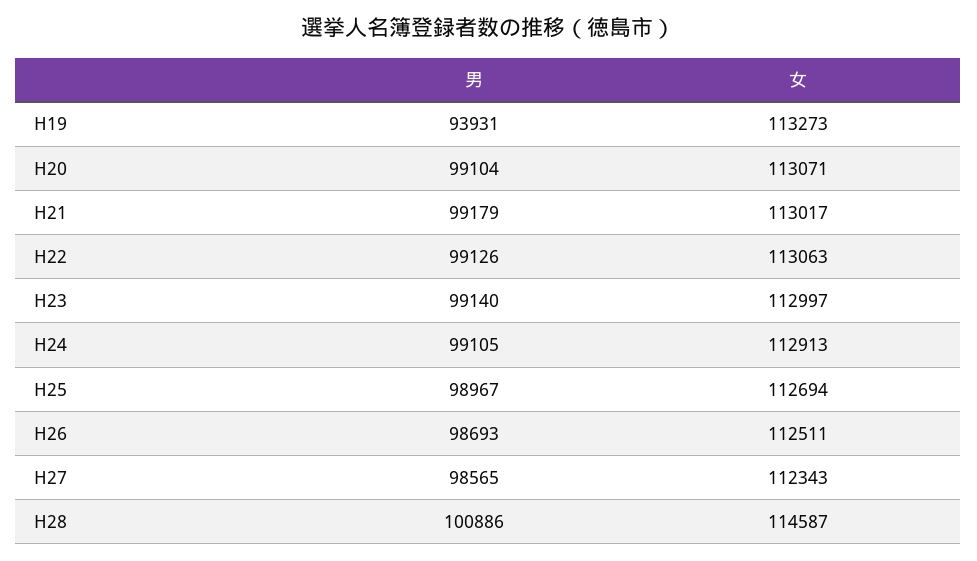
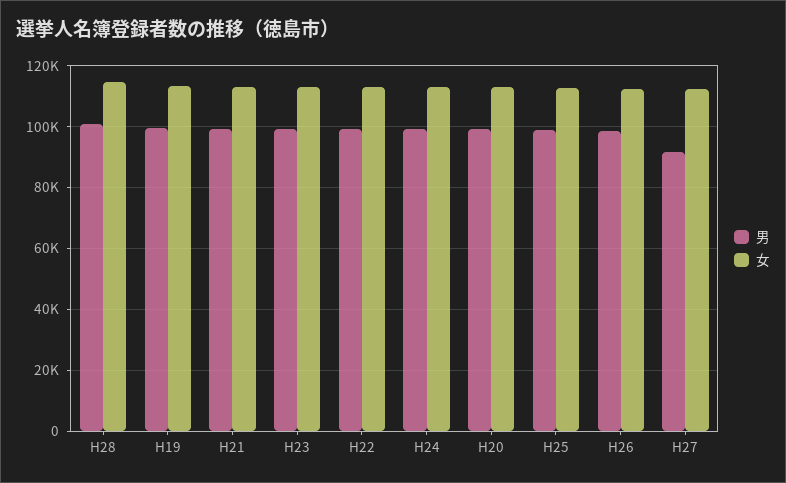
男, H19: 93931 -> 100000
男, H27: 98565 -> 92000

